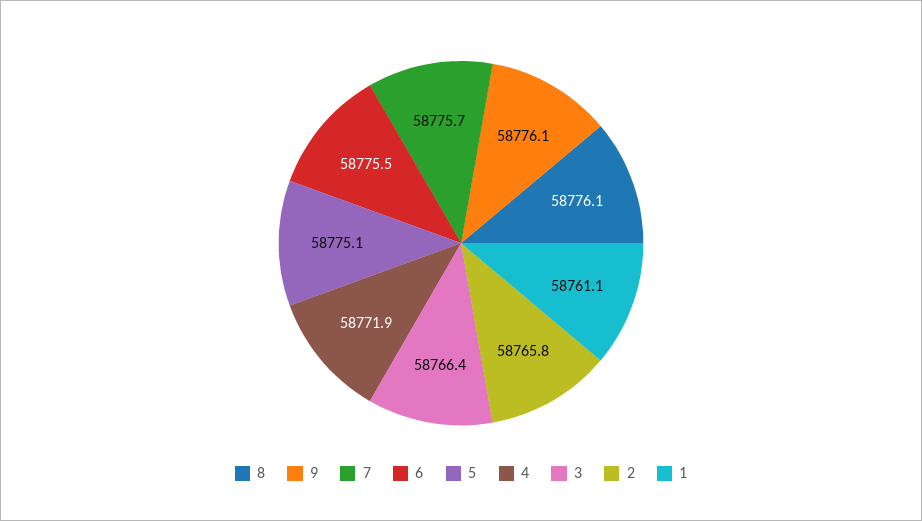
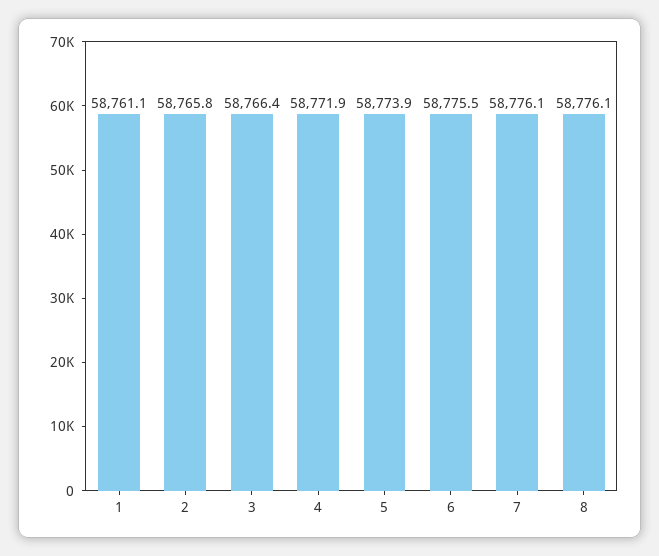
9: 58776.1 -> none
7: 58775.7 -> 58776.1
5: 58775.1 -> 58773.9

